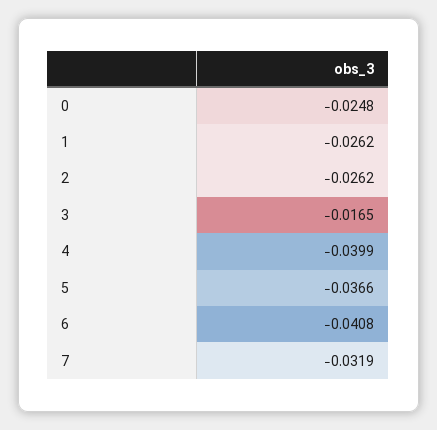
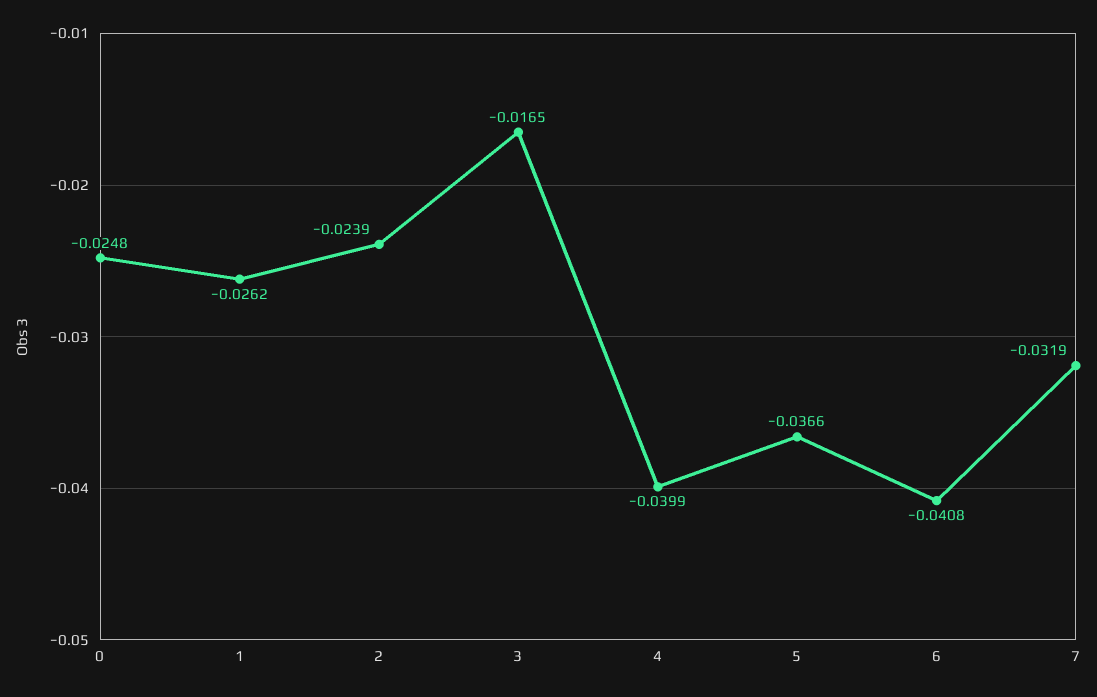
2: -0.0262 -> -0.0239

